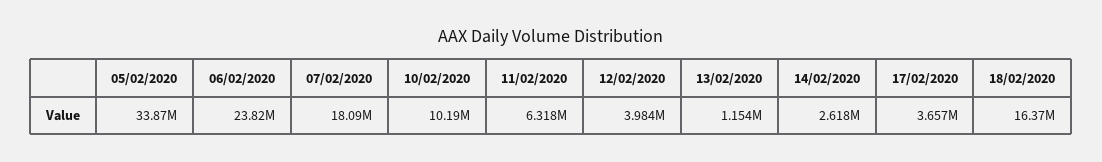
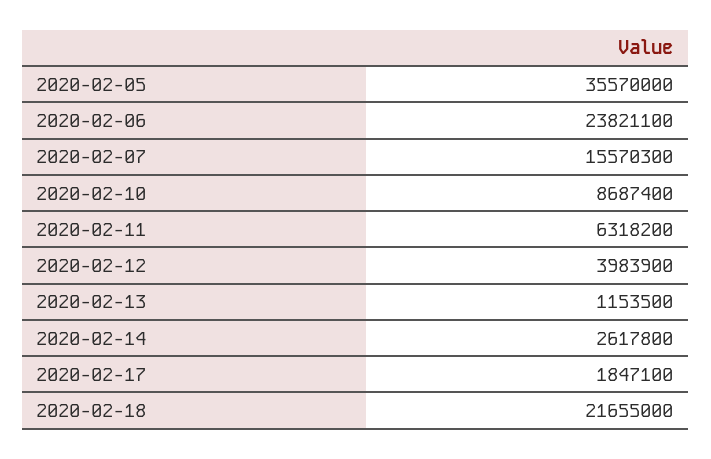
05/02/2020: 33870000 -> 35570000
07/02/2020: 18090000 -> 15570300
10/02/2020: 10190000 -> 8687400
17/02/2020: 3657000 -> 1847100
18/02/2020: 16370000 -> 21655000

